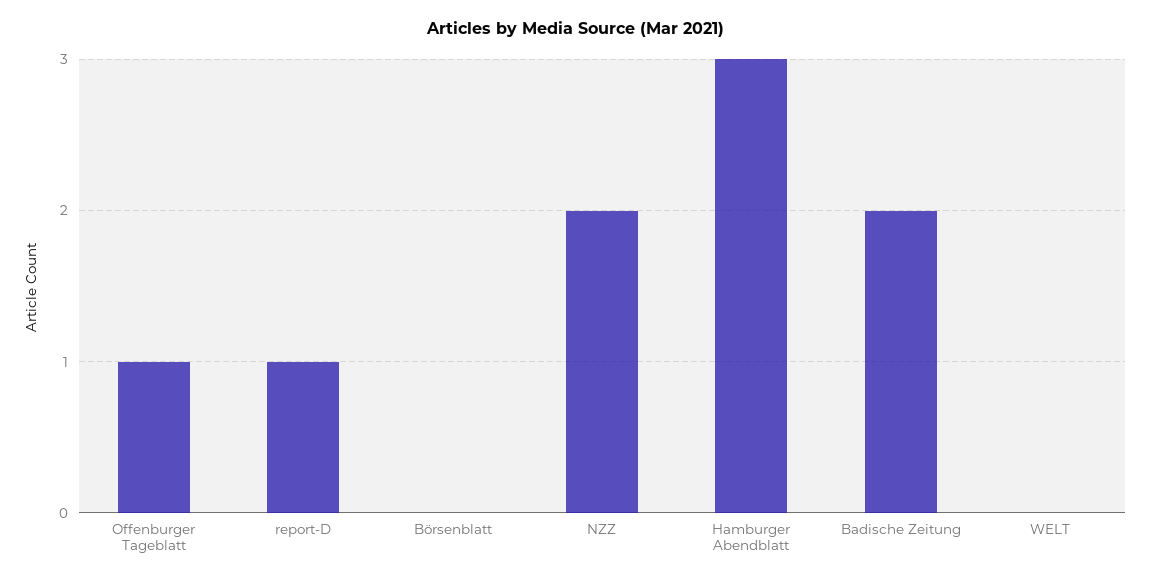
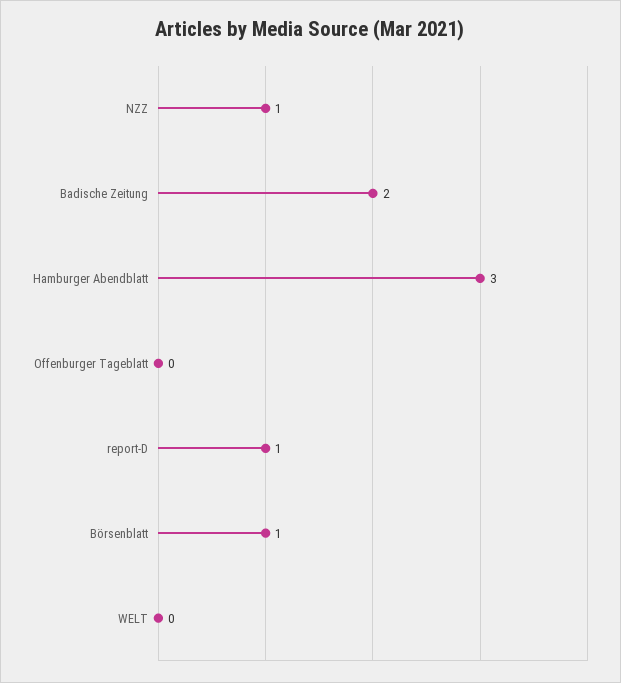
Offenburger Tageblatt: 1 -> 0
Börsenblatt: 0 -> 1
NZZ: 2 -> 1

